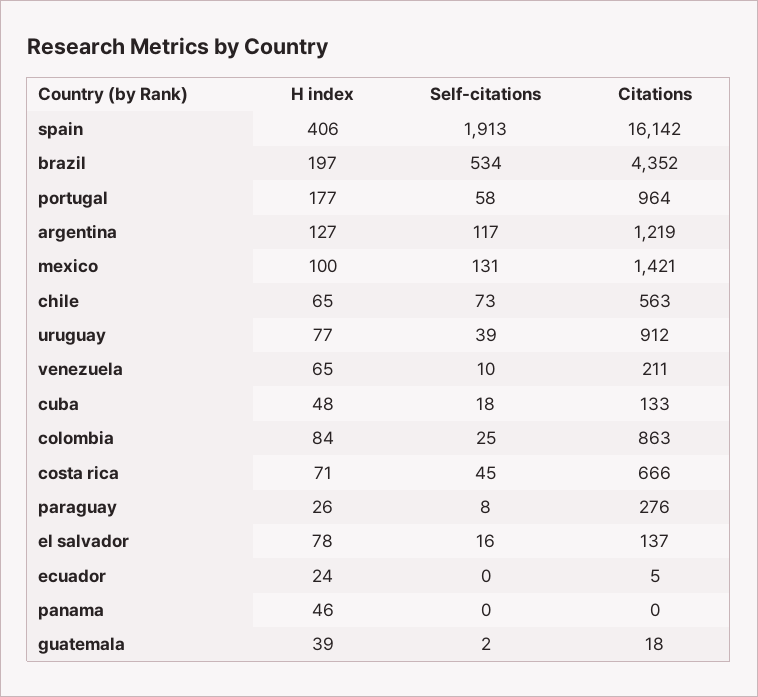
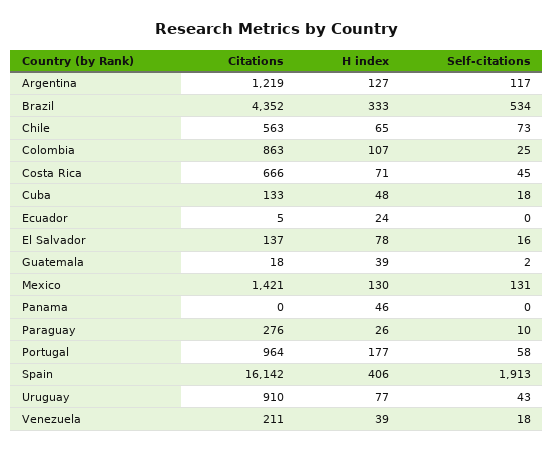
H index, brazil: 197 -> 333
H index, mexico: 100 -> 130
Self-citations, uruguay: 39 -> 43
Citations, uruguay: 912 -> 910
H index, venezuela: 65 -> 39
Self-citations, venezuela: 10 -> 18
H index, colombia: 84 -> 107
Self-citations, paraguay: 8 -> 10

